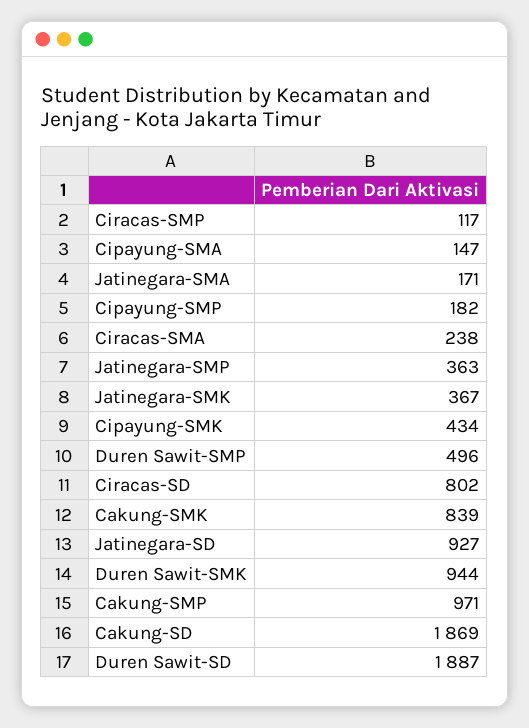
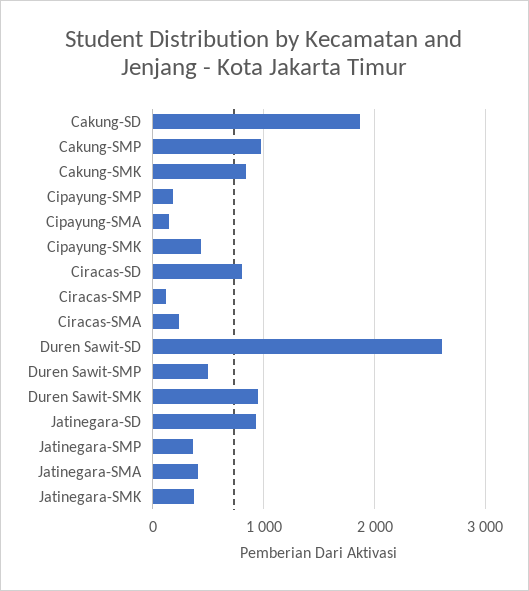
Jatinegara-SMA: 171 -> 400
Duren Sawit-SD: 1887 -> 2600

